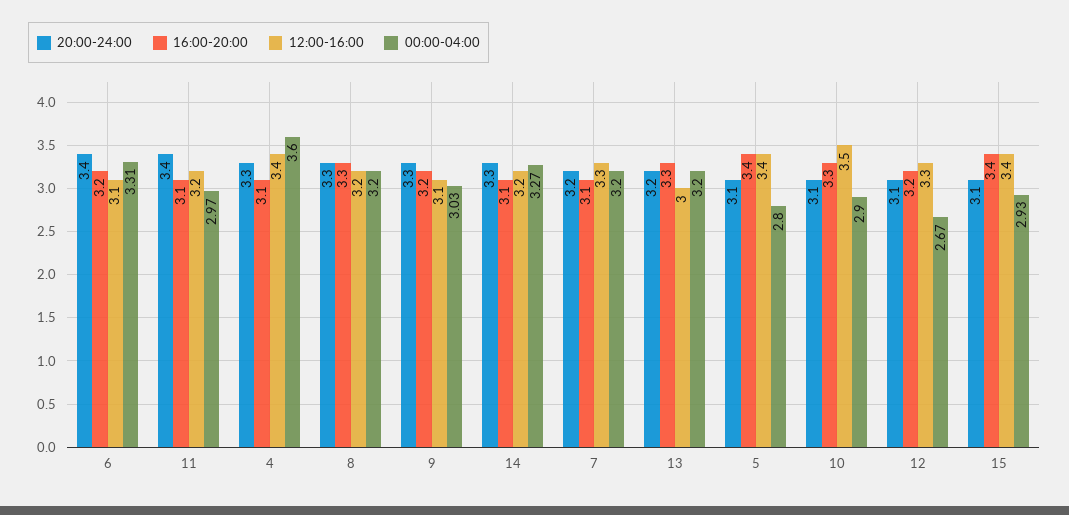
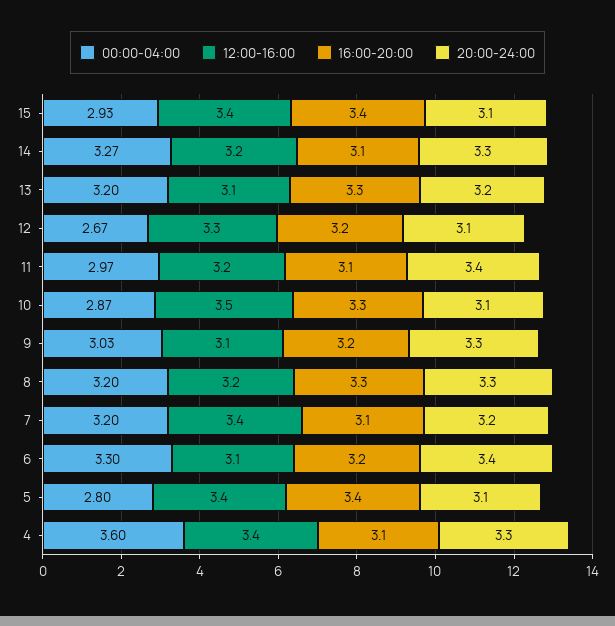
00:00-04:00, 6: 3.31 -> 3.3
12:00-16:00, 7: 3.3 -> 3.4
12:00-16:00, 13: 3 -> 3.1
00:00-04:00, 10: 2.9 -> 2.87

